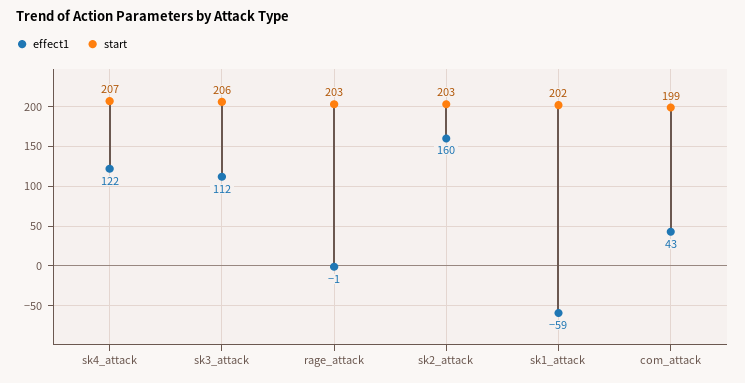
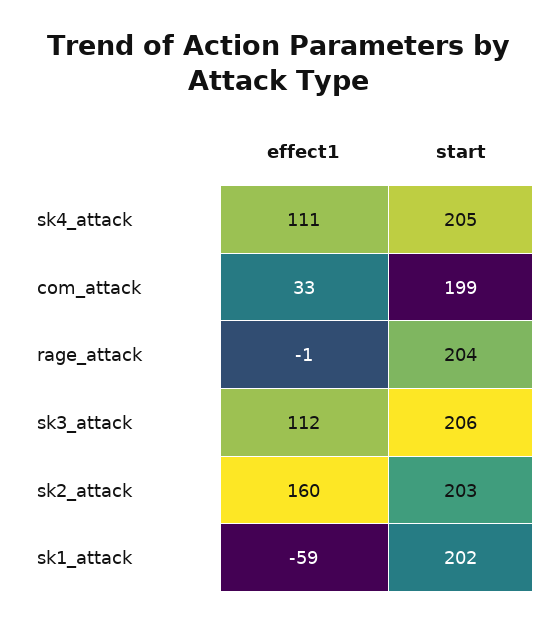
effect1, sk4_attack: 122 -> 111
start, sk4_attack: 207 -> 205
start, rage_attack: 203 -> 204
effect1, com_attack: 43 -> 33

